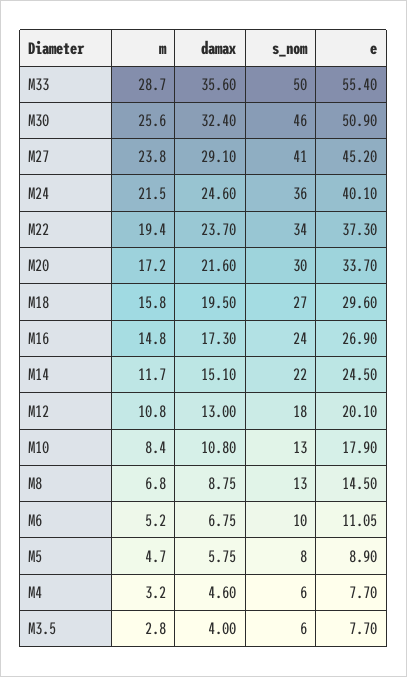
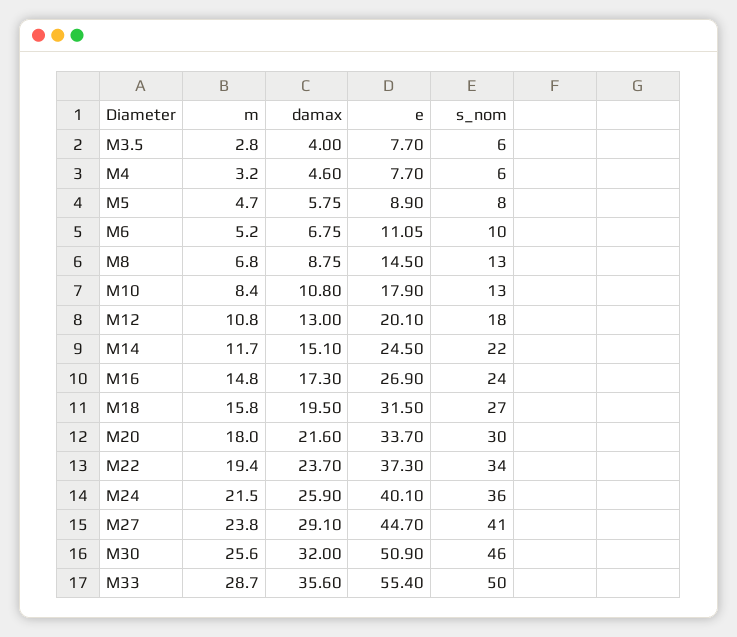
damax, M30: 32.4 -> 32
e, M27: 45.2 -> 44.7
damax, M24: 24.6 -> 25.9
m, M20: 17.2 -> 18
e, M18: 29.6 -> 31.5

